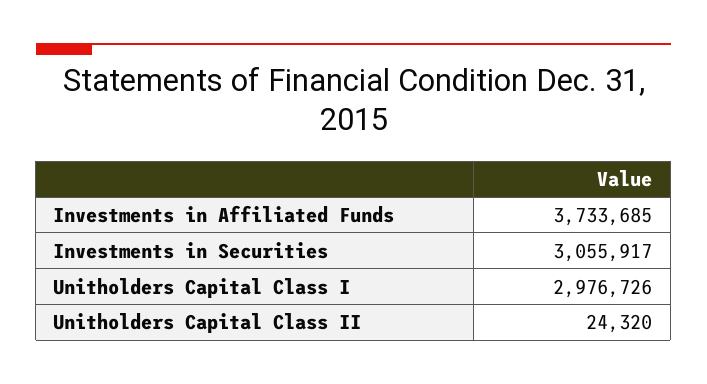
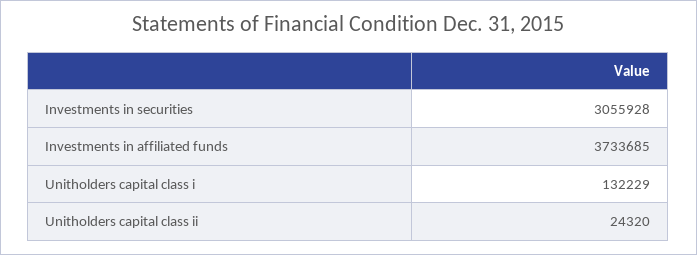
Investments in Securities: 3055917 -> 3055928
Unitholders Capital Class I: 2976726 -> 132229

